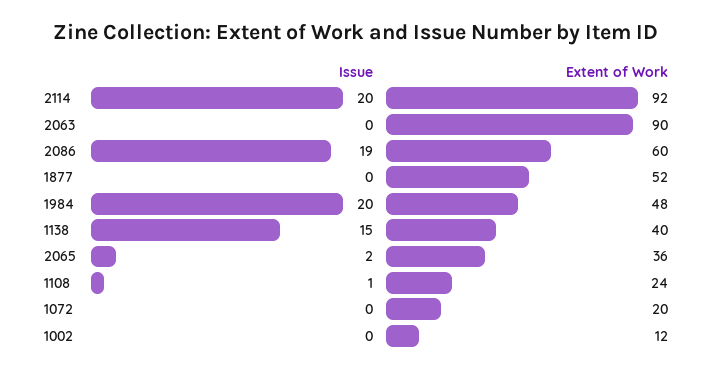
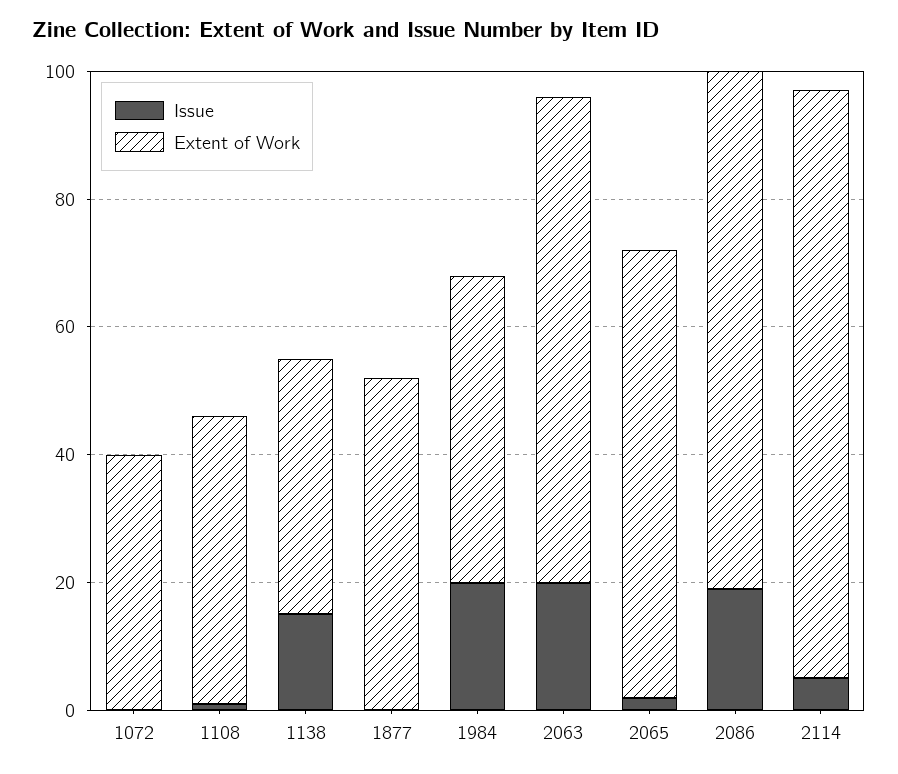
Issue, 2114: 20 -> 5
Issue, 2063: 0 -> 20
Extent of Work, 2063: 90 -> 75
Extent of Work, 2086: 60 -> 80
Extent of Work, 2065: 36 -> 70
Extent of Work, 1108: 24 -> 45
Extent of Work, 1072: 20 -> 40
Issue, 1002: 0 -> none
Extent of Work, 1002: 12 -> none

